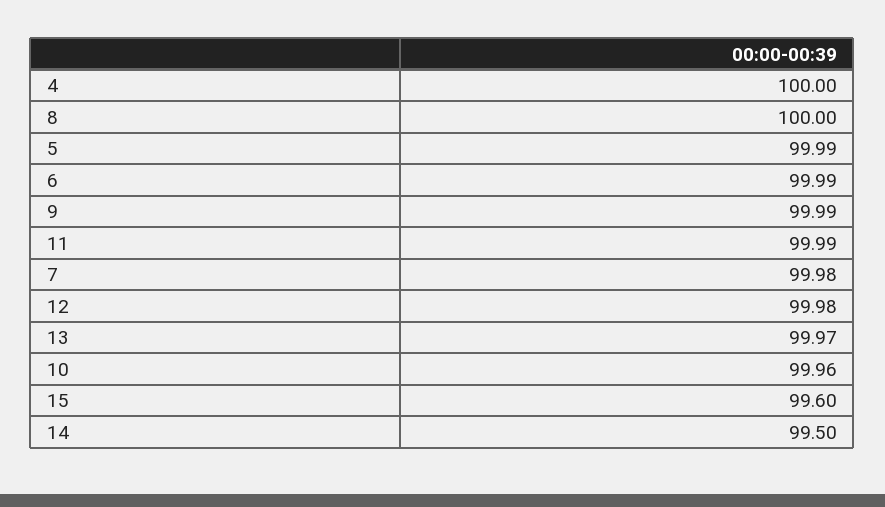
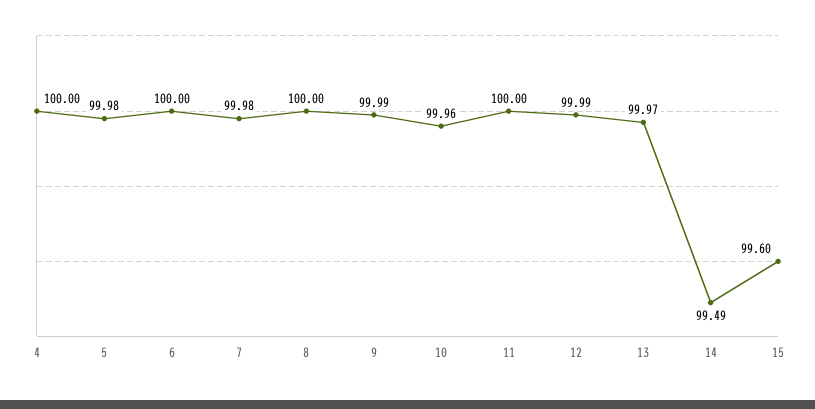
5: 99.99 -> 99.98
6: 99.99 -> 100
11: 99.99 -> 100
12: 99.98 -> 99.99
14: 99.5 -> 99.49

